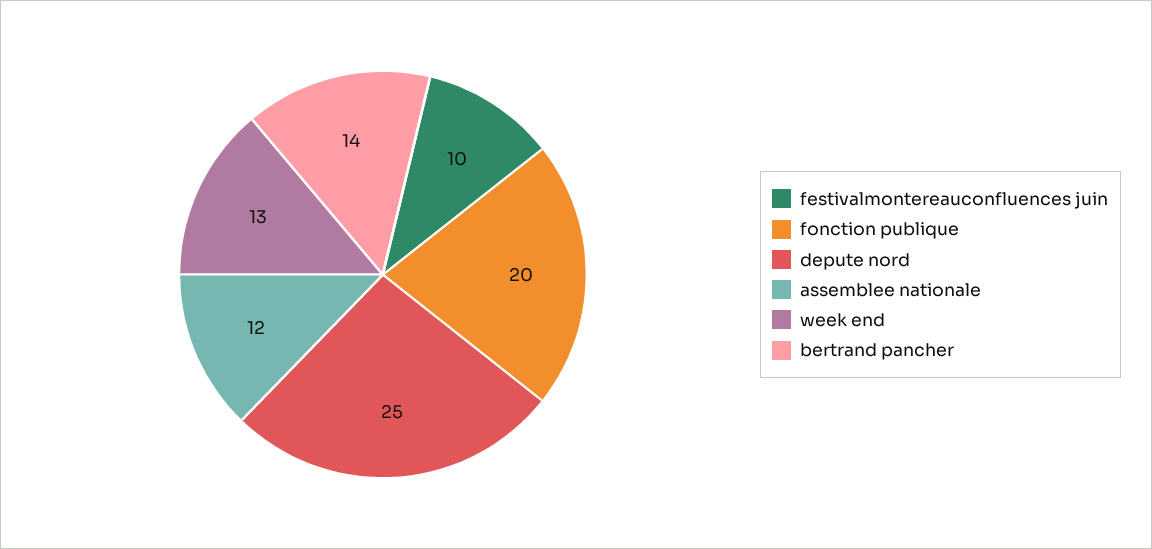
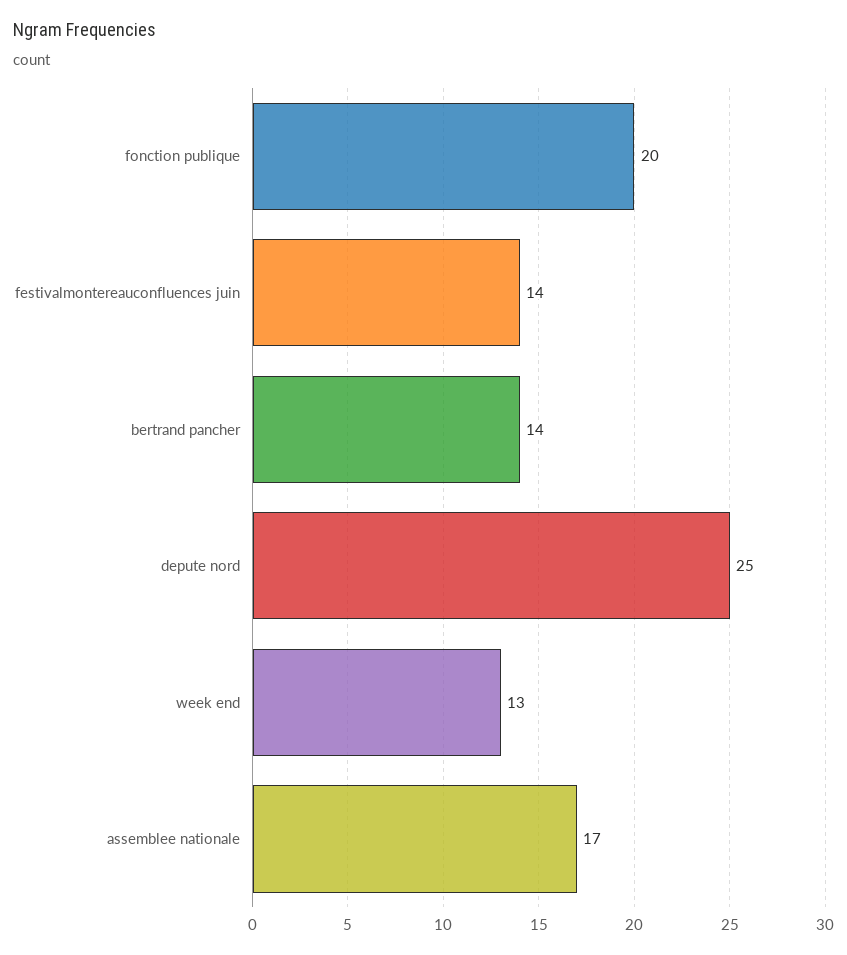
festivalmontereauconfluences juin: 10 -> 14
assemblee nationale: 12 -> 17

